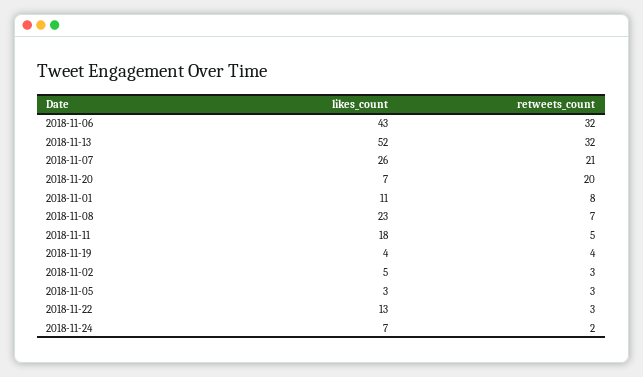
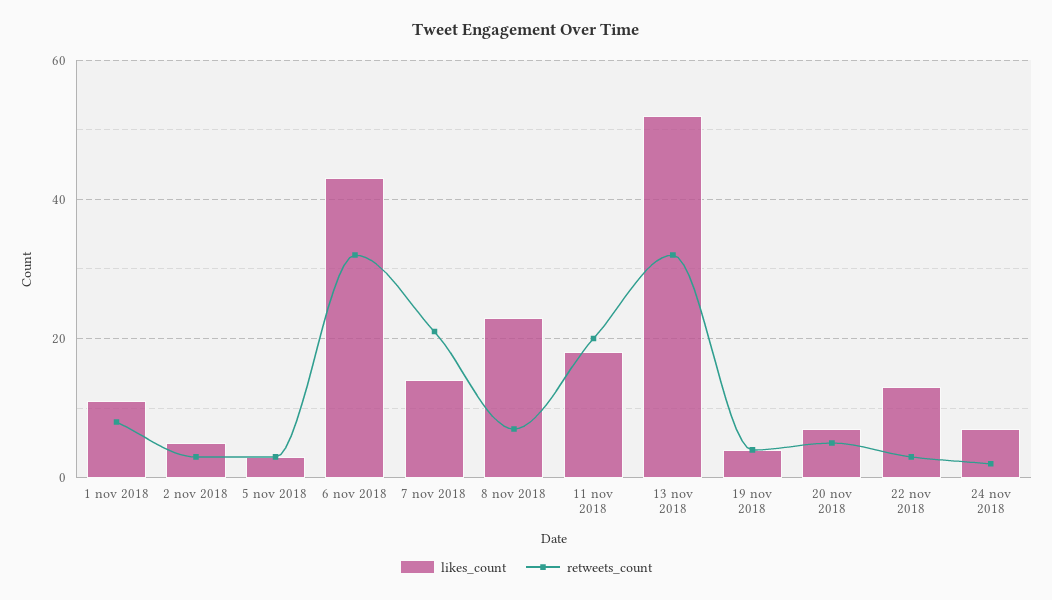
likes_count, 2018-11-07: 26 -> 15
retweets_count, 2018-11-20: 20 -> 5
retweets_count, 2018-11-11: 5 -> 20

